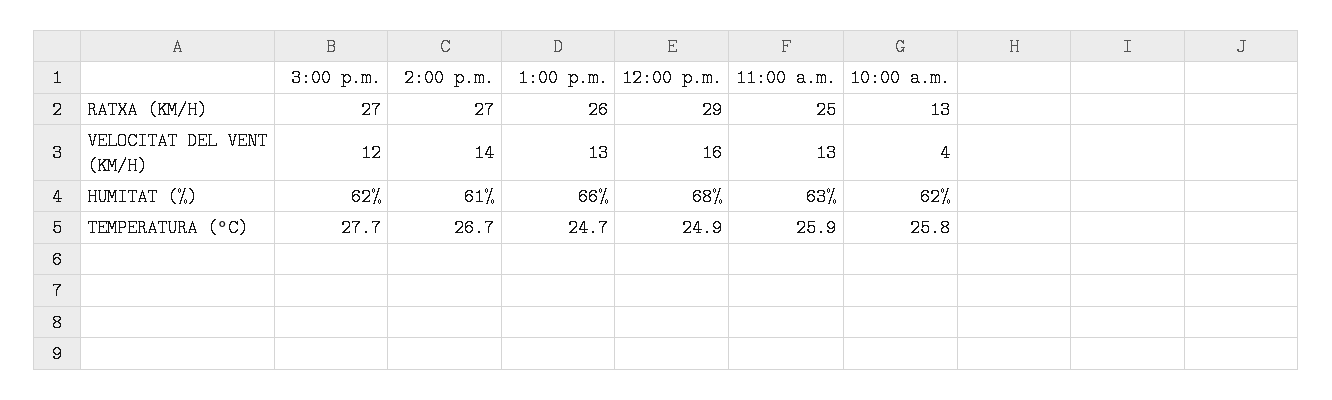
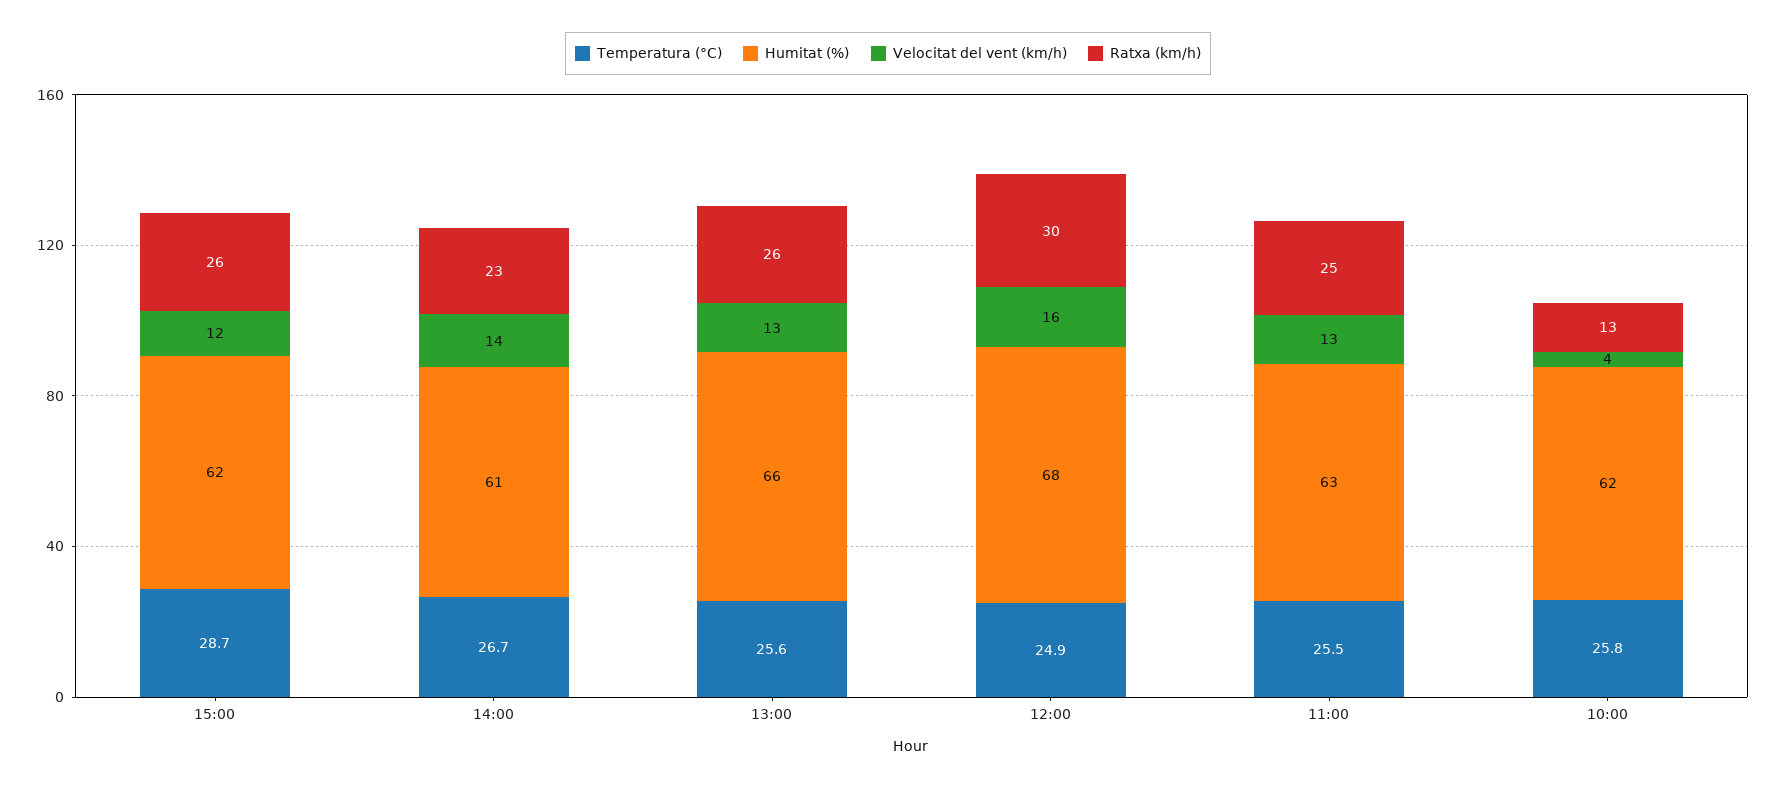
RATXA (KM/H), 3:00 p.m.: 27 -> 26
RATXA (KM/H), 2:00 p.m.: 27 -> 23
RATXA (KM/H), 12:00 p.m.: 29 -> 30
TEMPERATURA (°C), 3:00 p.m.: 27.7 -> 28.7
TEMPERATURA (°C), 1:00 p.m.: 24.7 -> 25.6
TEMPERATURA (°C), 11:00 a.m.: 25.9 -> 25.5

